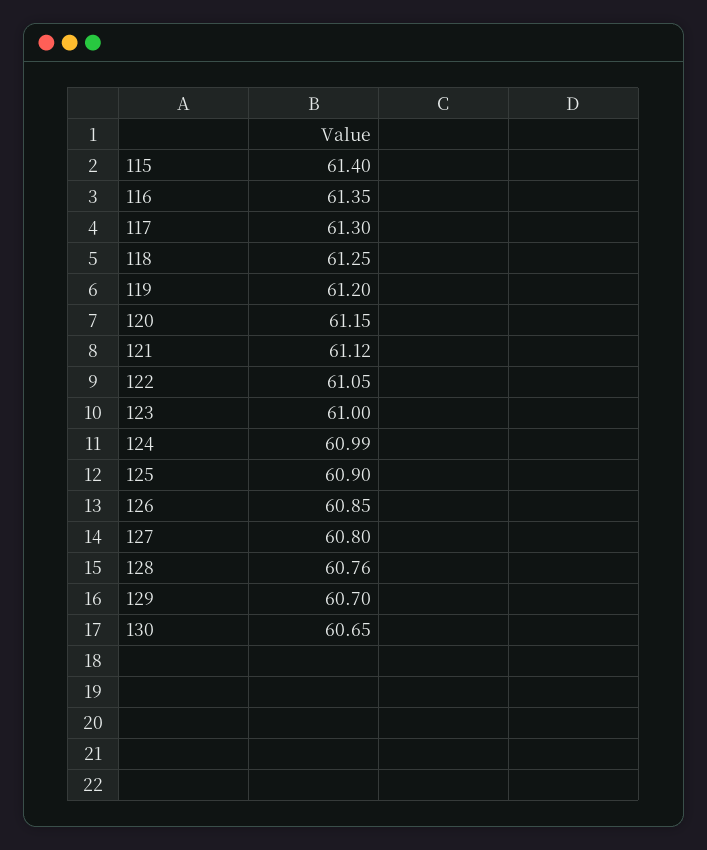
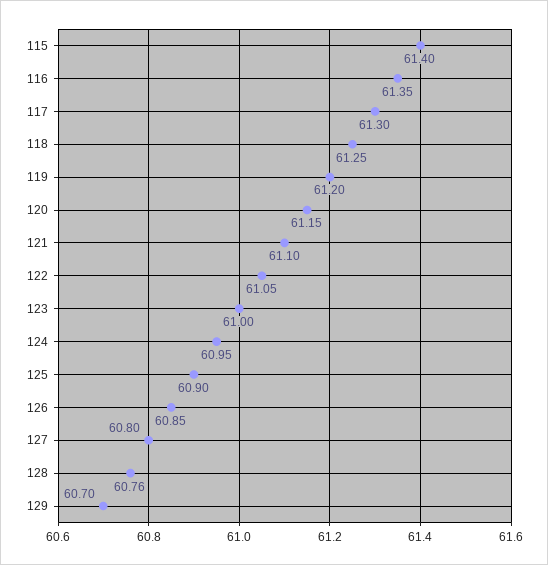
121: 61.12 -> 61.1
124: 60.99 -> 60.95
130: 60.65 -> none

